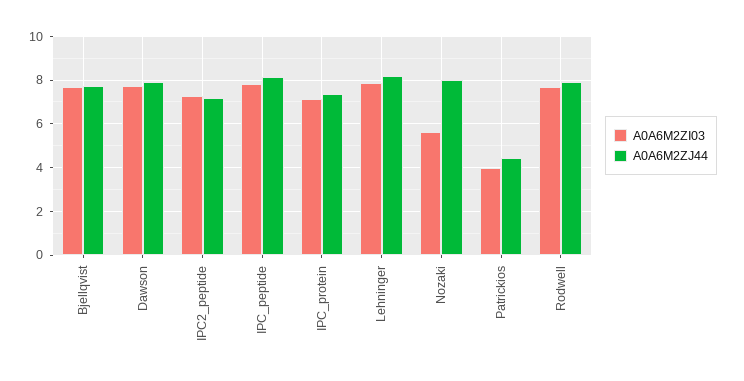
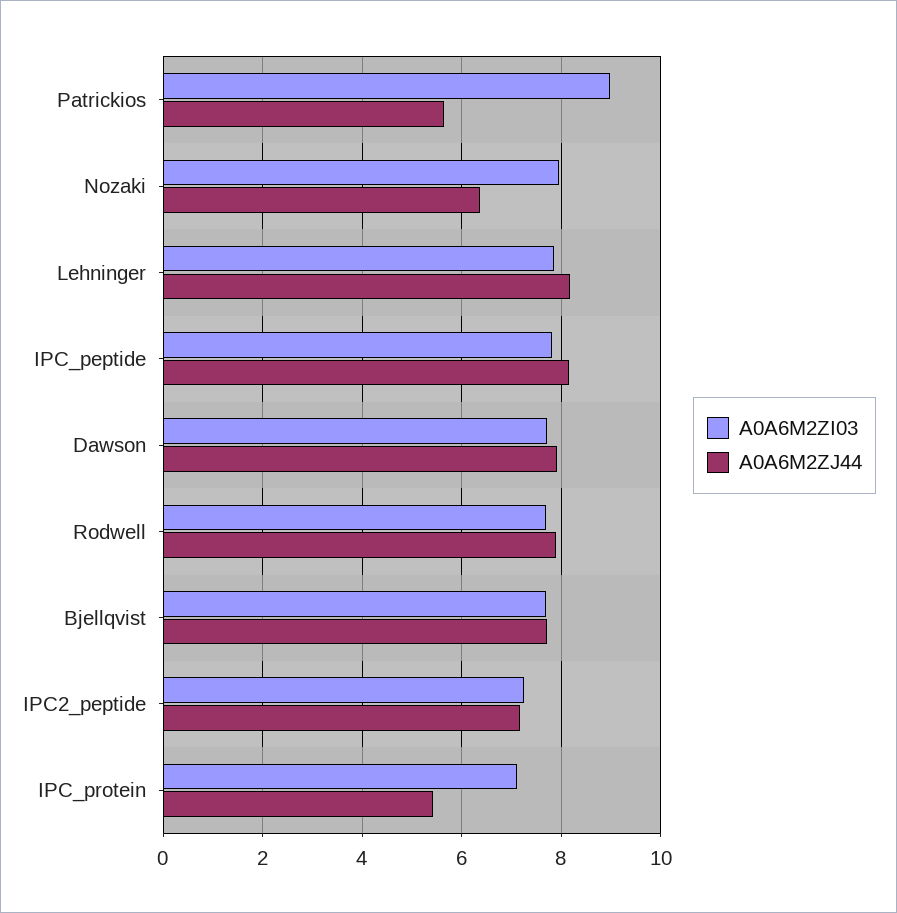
A0A6M2ZJ44, IPC_protein: 7.5 -> 5.4
A0A6M2ZI03, Nozaki: 5.5 -> 8
A0A6M2ZJ44, Nozaki: 8 -> 6.4
A0A6M2ZI03, Patrickios: 4 -> 9
A0A6M2ZJ44, Patrickios: 4.5 -> 5.6

